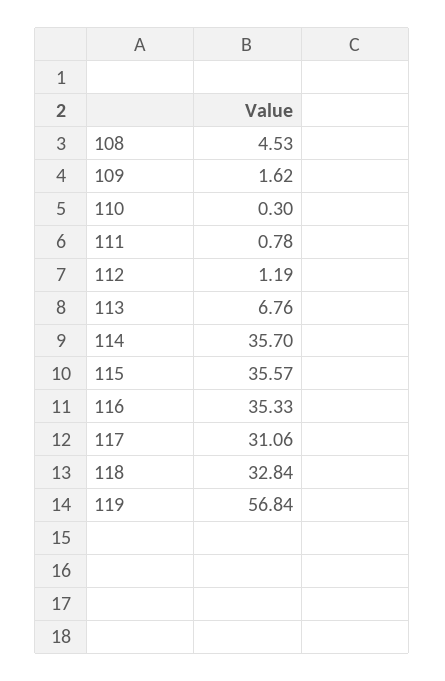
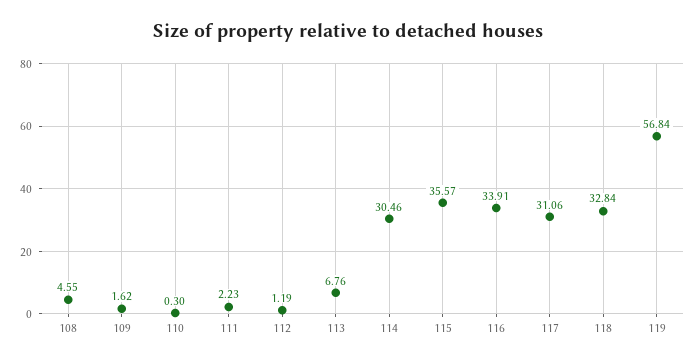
108: 4.53 -> 4.55
111: 0.78 -> 2.23
114: 35.7 -> 30.46
116: 35.33 -> 33.91

